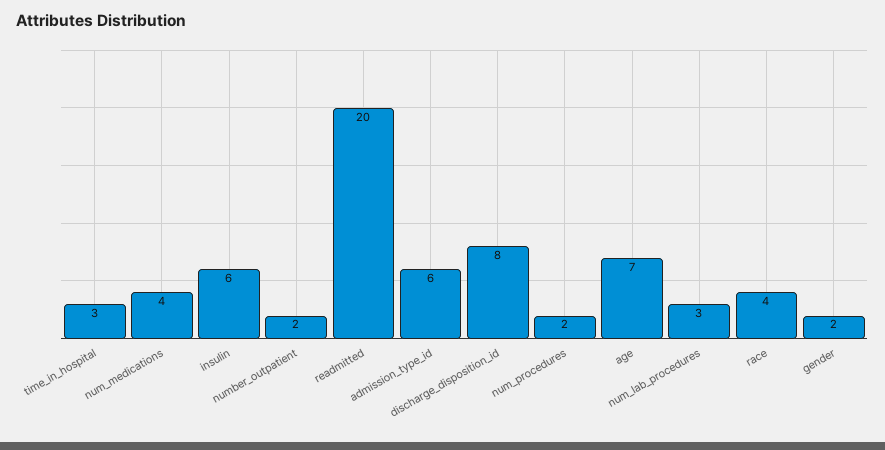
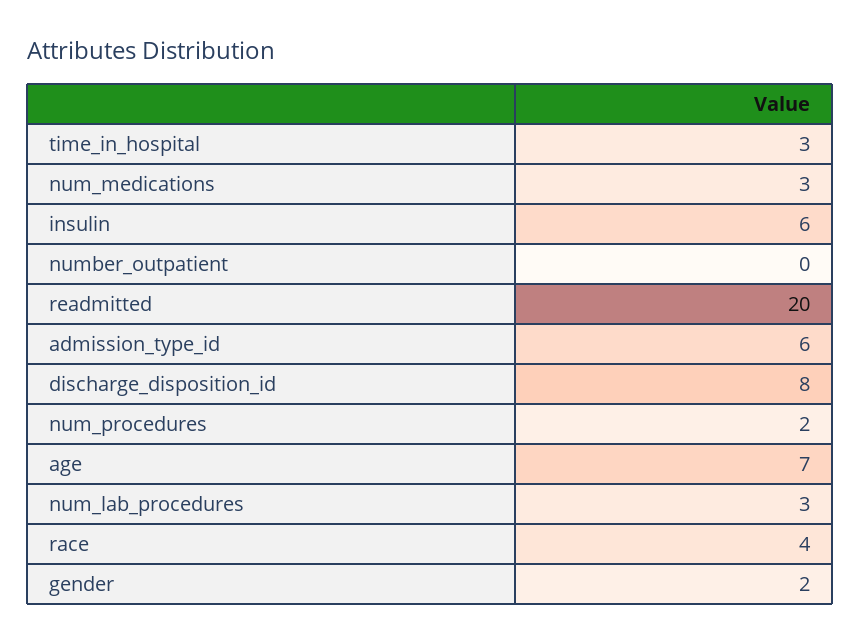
num_medications: 4 -> 3
number_outpatient: 2 -> 0

